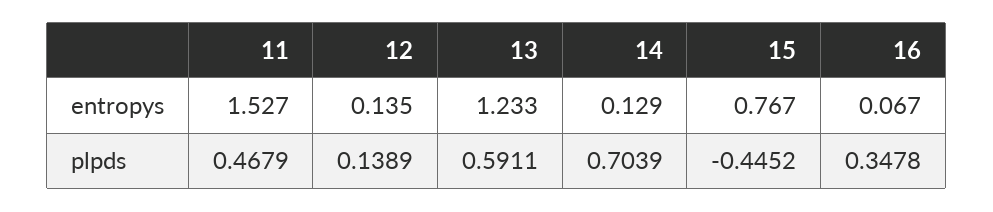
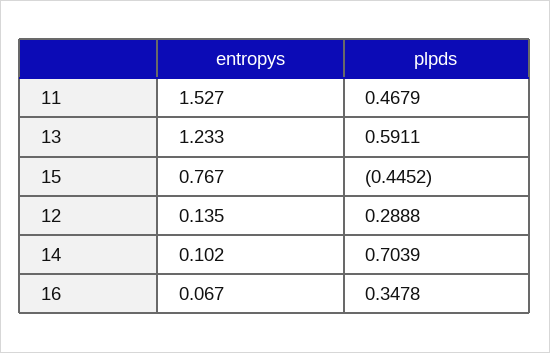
14, entropys: 0.129 -> 0.102
12, plpds: 0.1389 -> 0.2888

